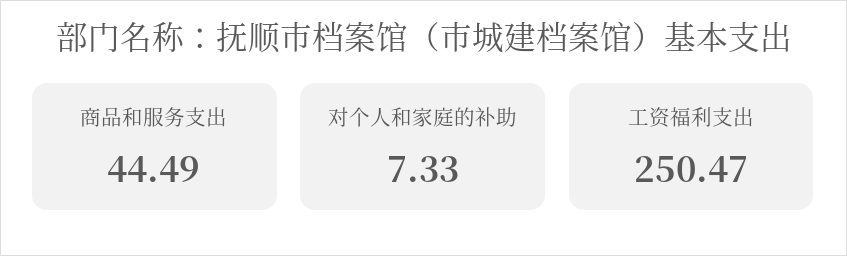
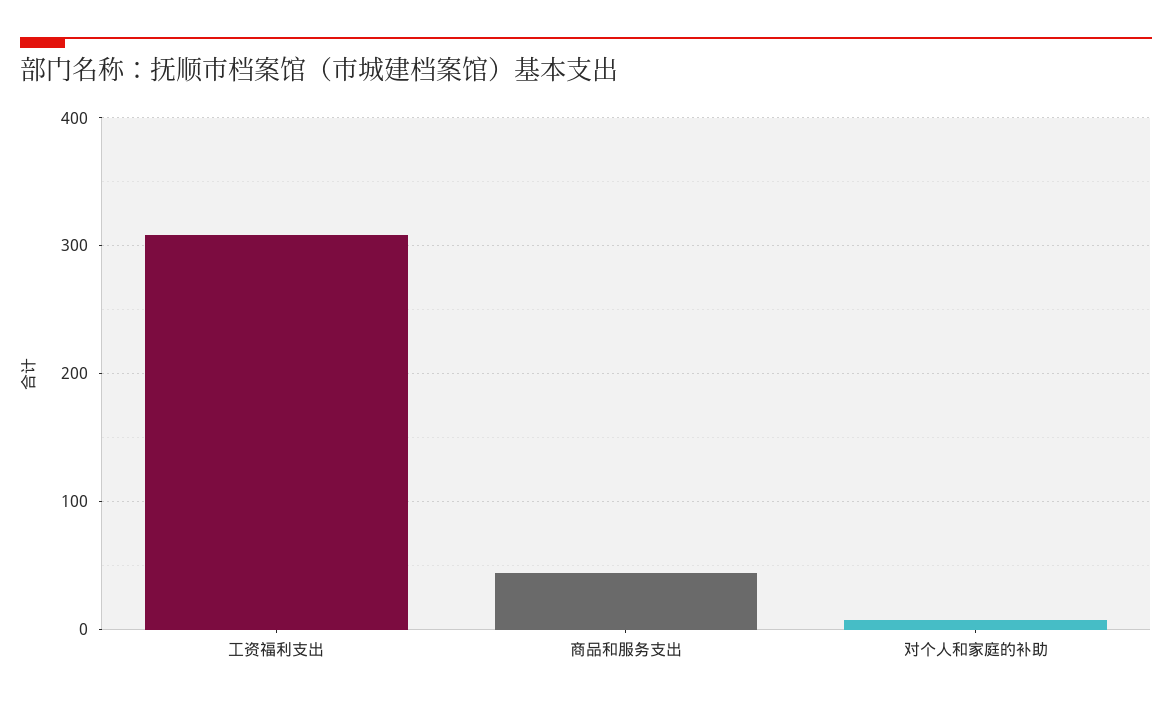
工资福利支出: 250.47 -> 310

